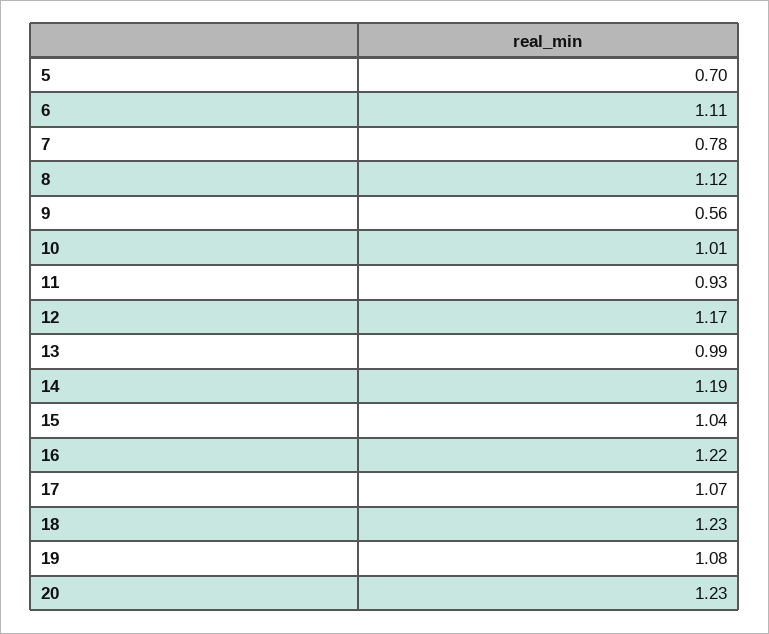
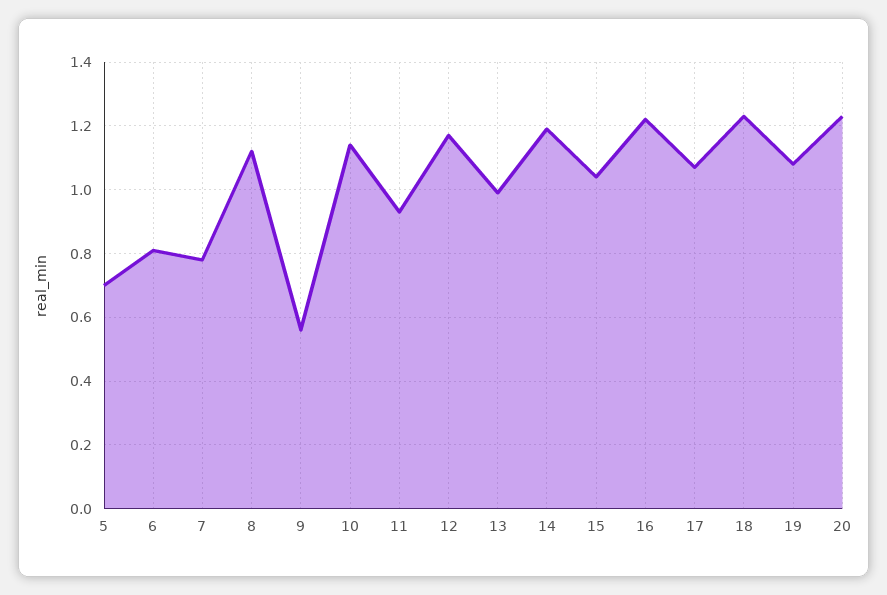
6: 1.11 -> 0.8
10: 1.01 -> 1.15

